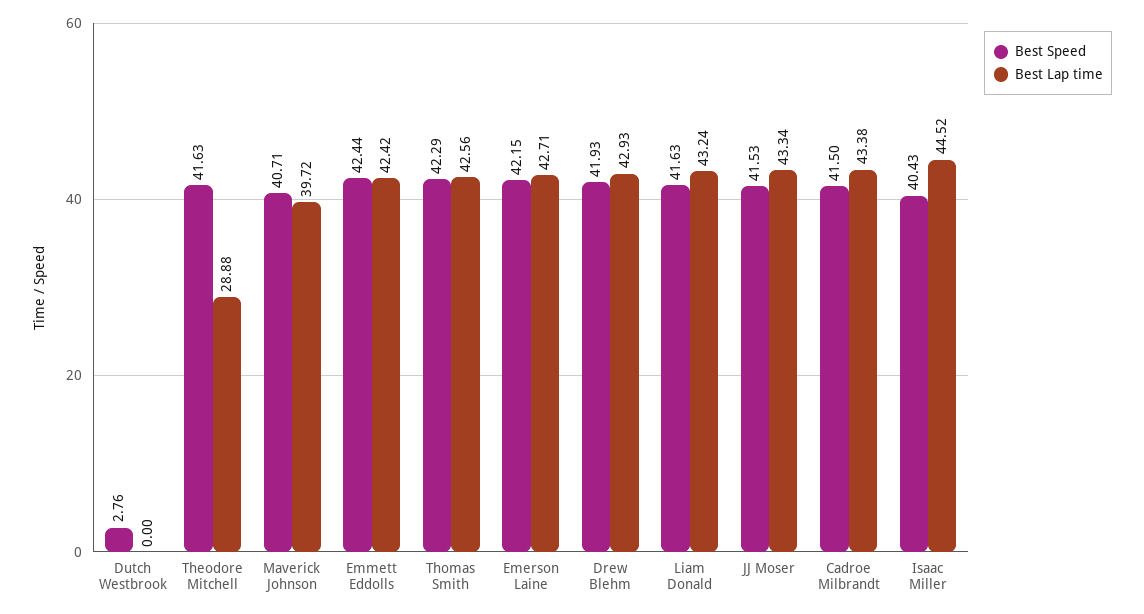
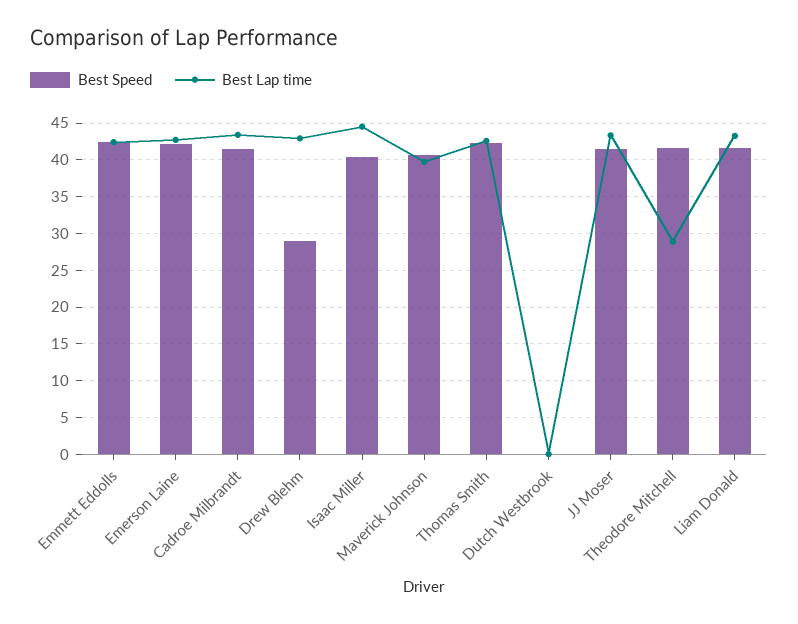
Best Speed, Dutch Westbrook: 2.76 -> 0
Best Speed, Drew Blehm: 41.93 -> 29

